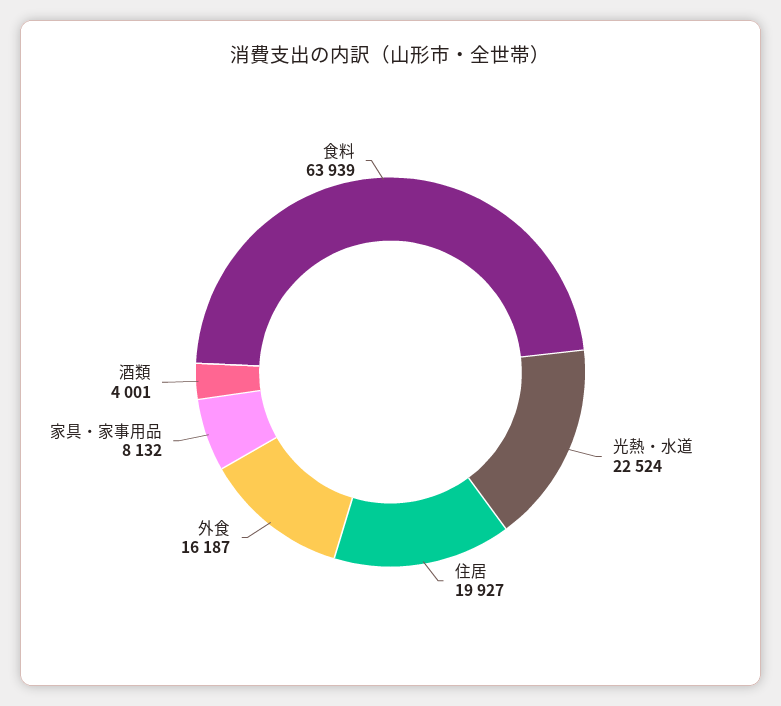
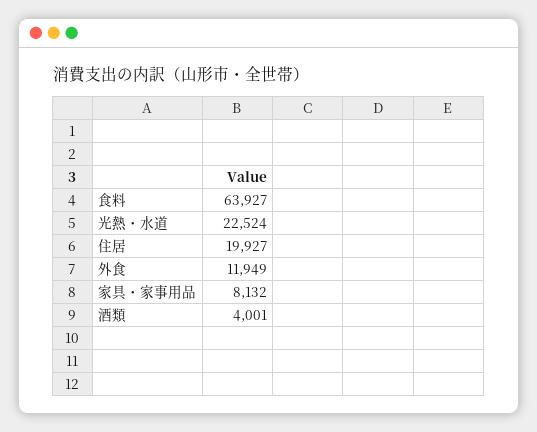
外食: 16187 -> 11949
食料: 63939 -> 63927

